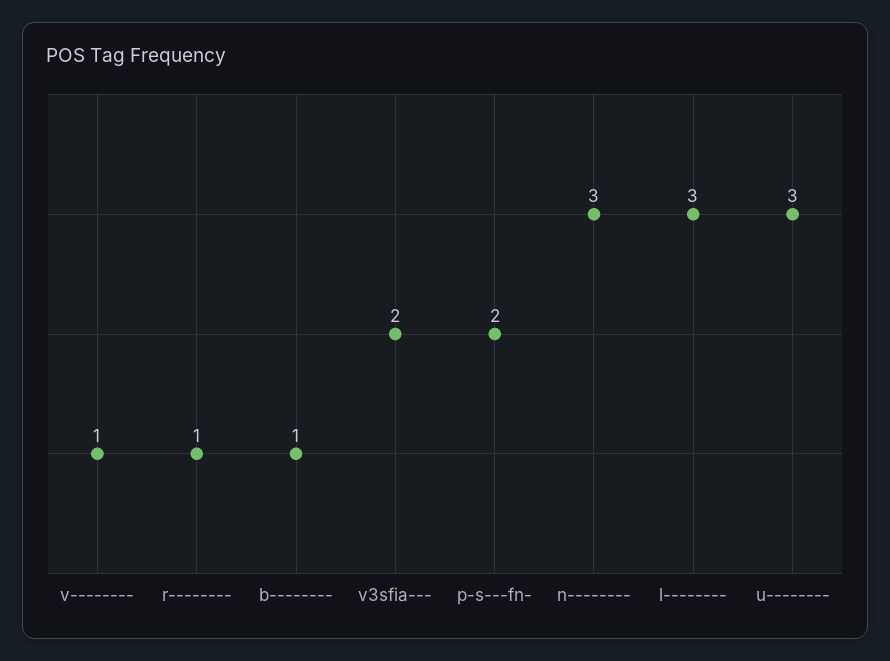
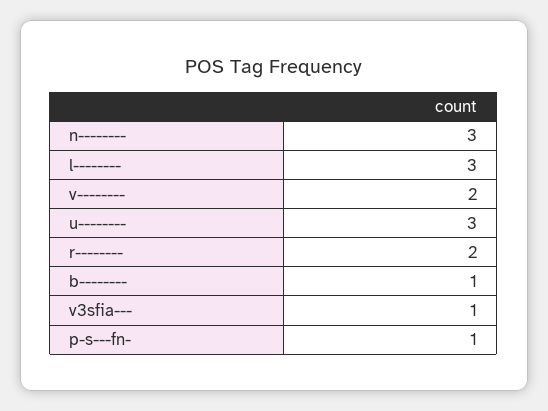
v--------: 1 -> 2
r--------: 1 -> 2
v3sfia---: 2 -> 1
p-s---fn-: 2 -> 1

